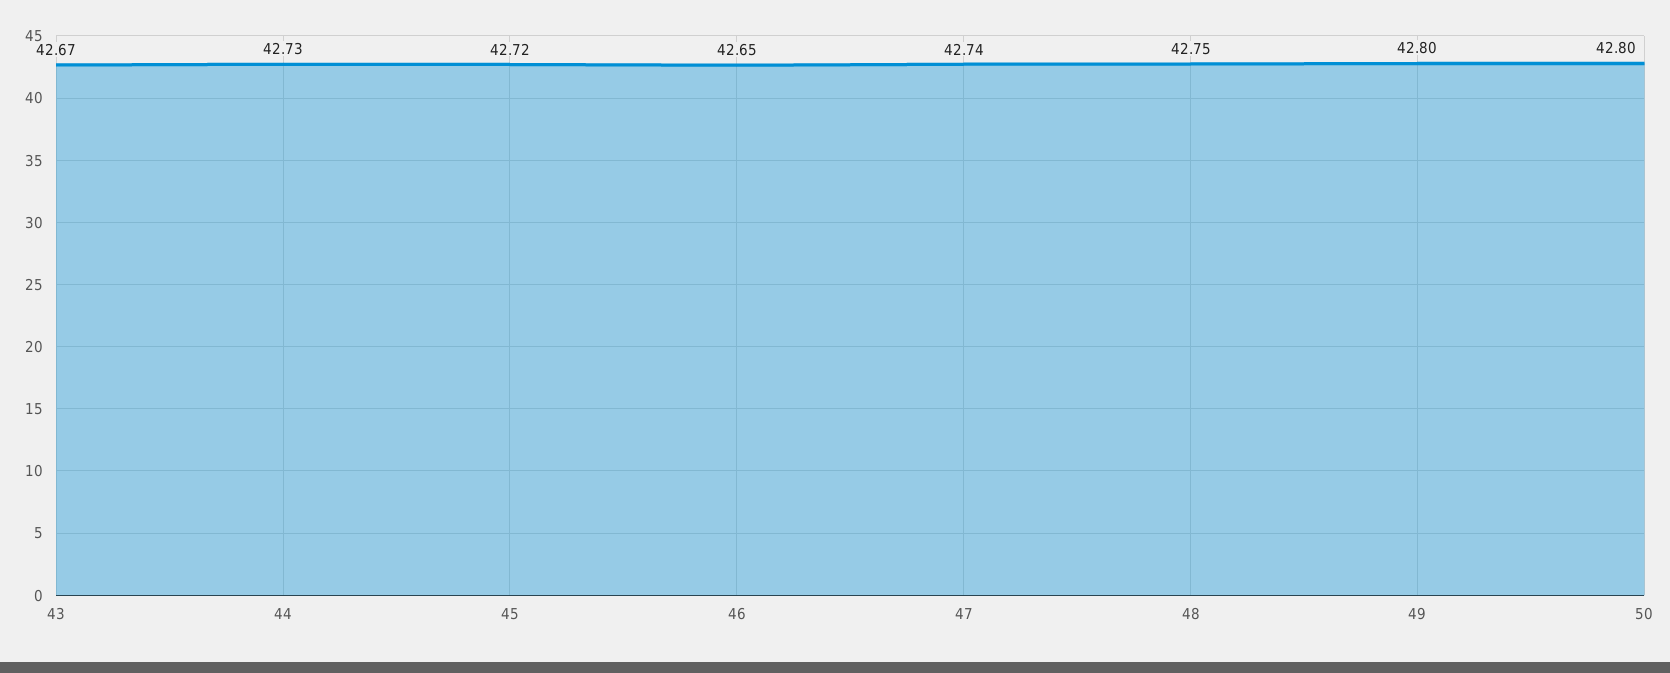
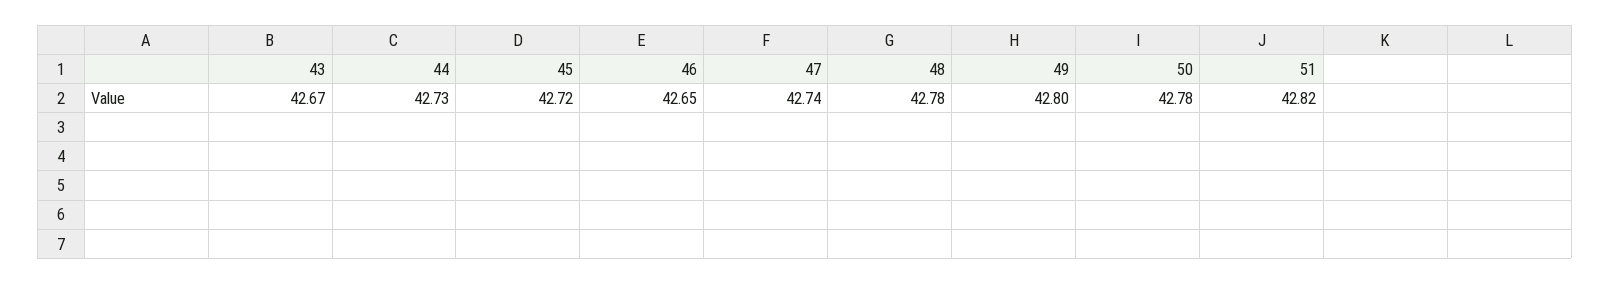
48: 42.75 -> 42.78
50: 42.8 -> 42.78
51: none -> 42.82

